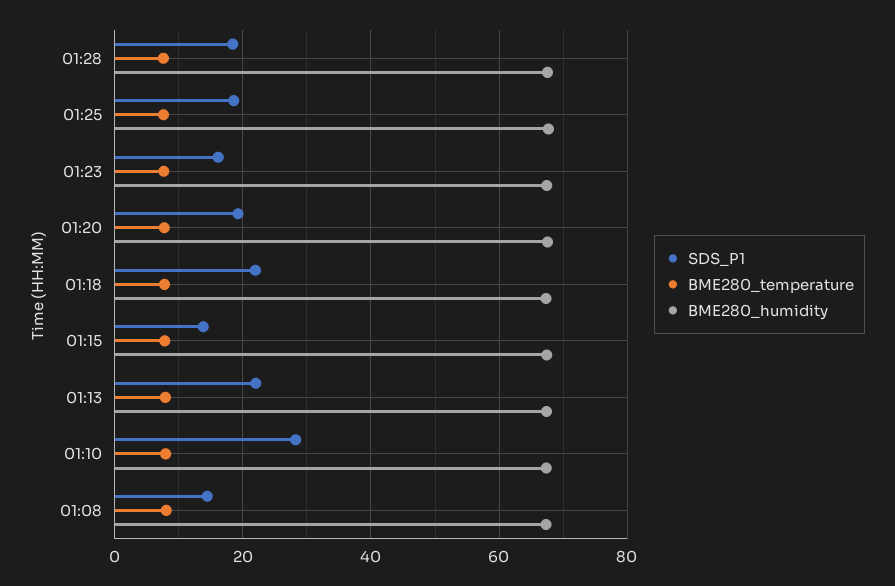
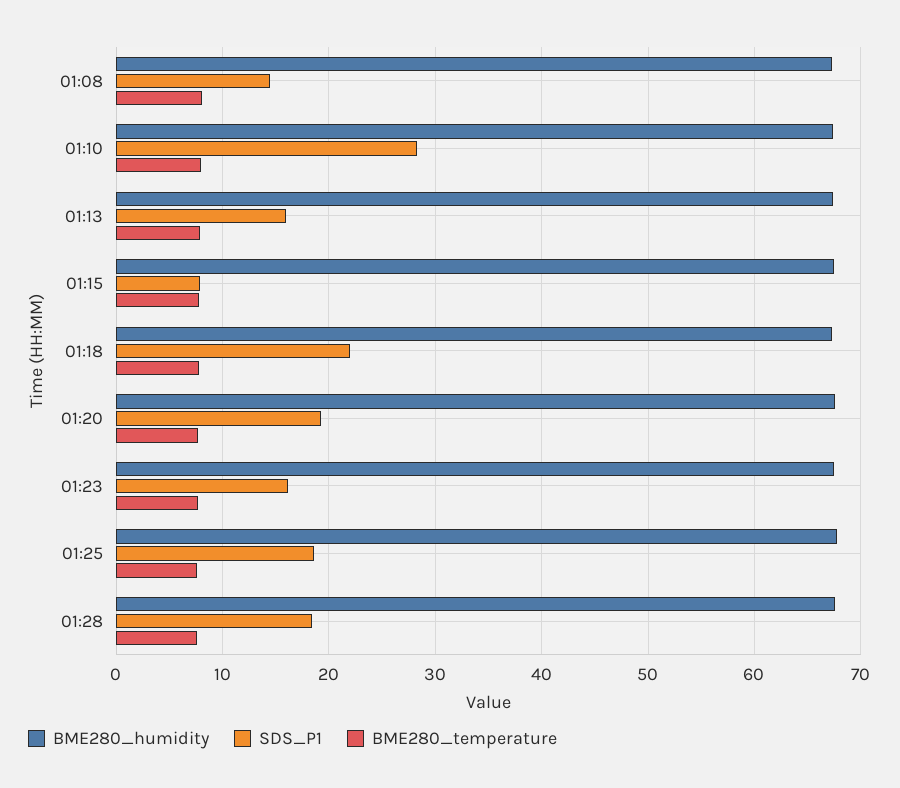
SDS_P1, 01:15: 14 -> 8
SDS_P1, 01:13: 22 -> 16

